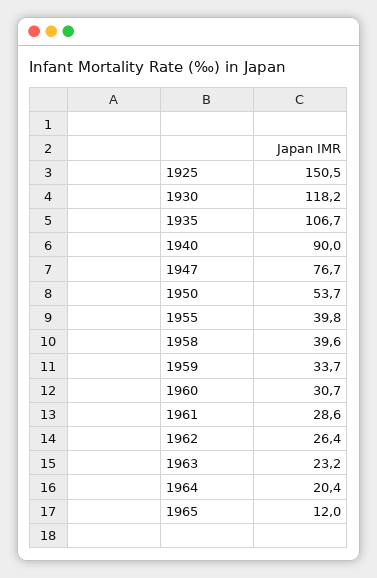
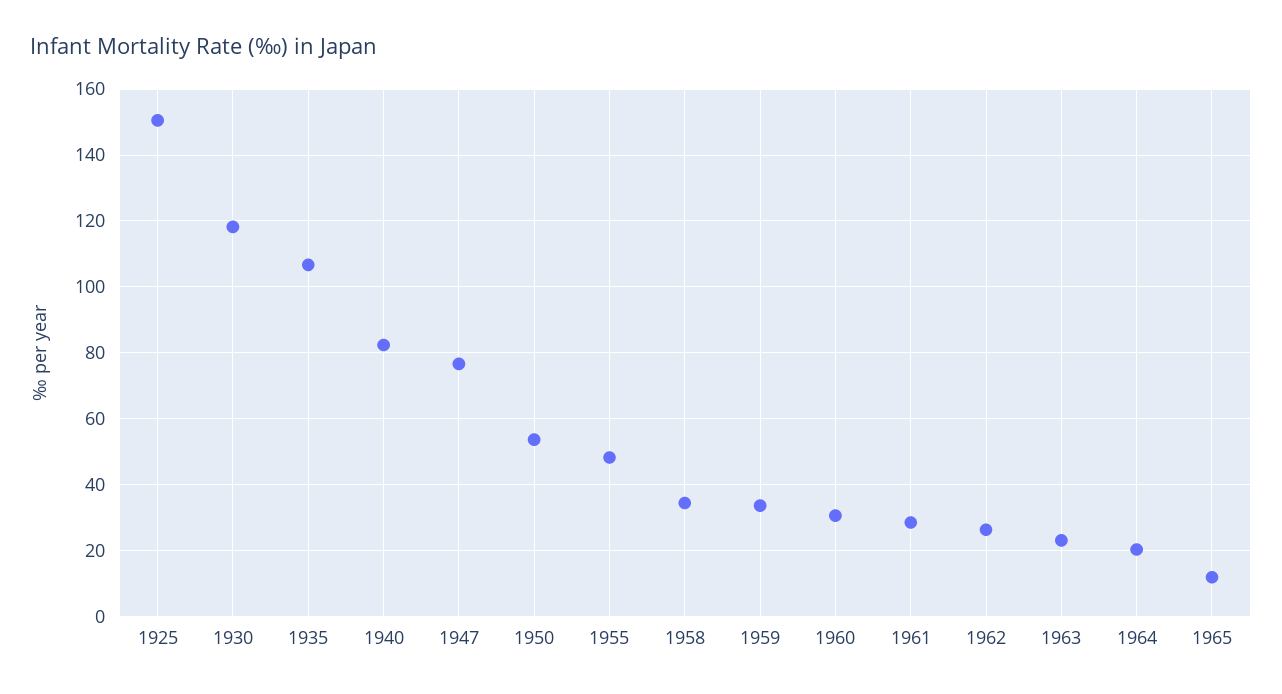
1940: 90 -> 82
1955: 39.8 -> 48
1958: 39.6 -> 34

